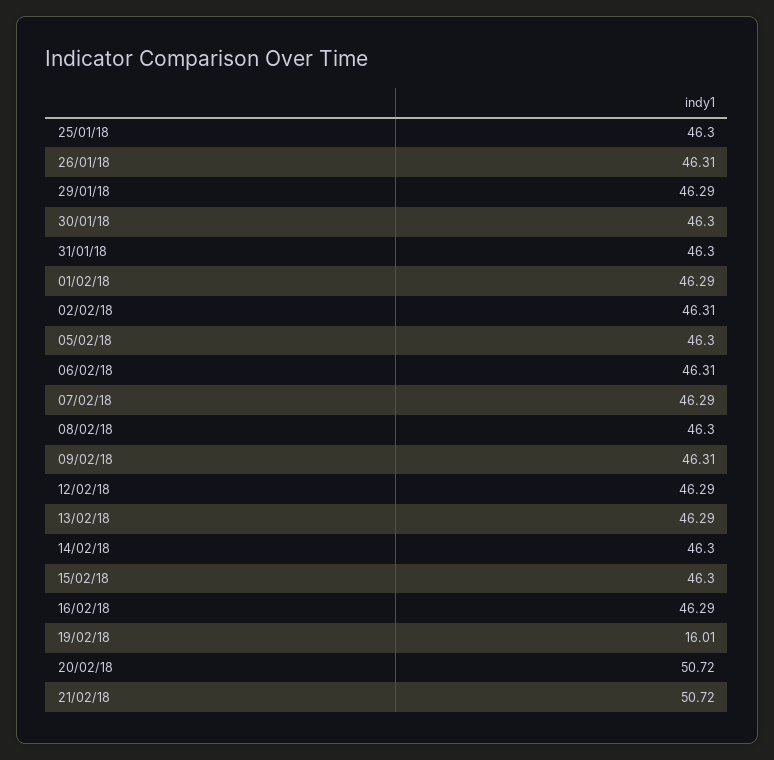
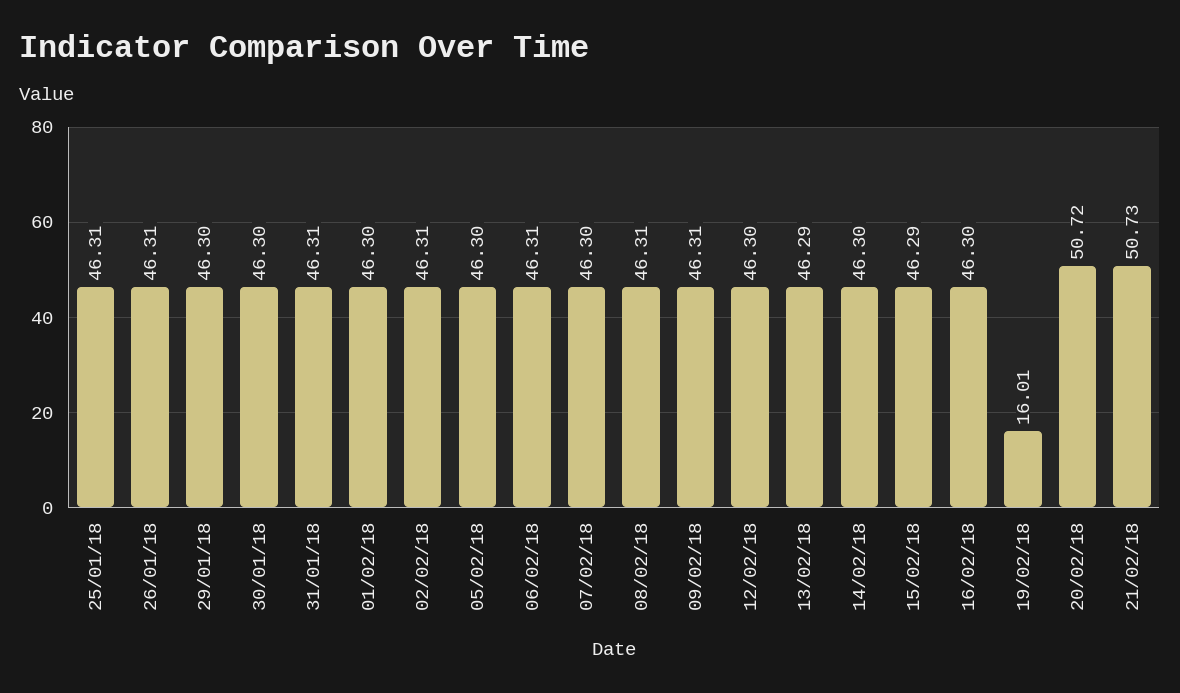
25/01/18: 46.3 -> 46.31
29/01/18: 46.29 -> 46.3
31/01/18: 46.3 -> 46.31
01/02/18: 46.29 -> 46.3
07/02/18: 46.29 -> 46.3
08/02/18: 46.3 -> 46.31
12/02/18: 46.29 -> 46.3
15/02/18: 46.3 -> 46.29
16/02/18: 46.29 -> 46.3
21/02/18: 50.72 -> 50.73

